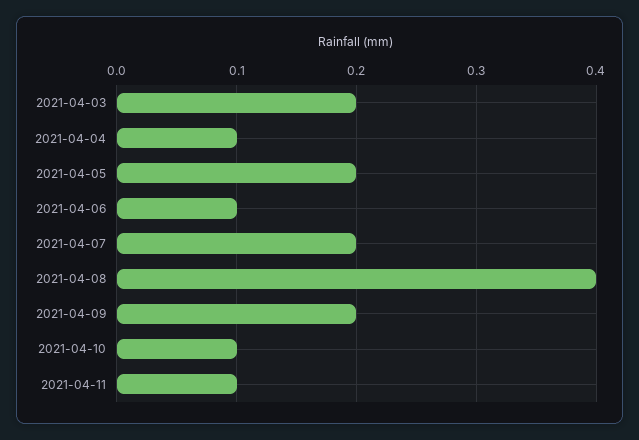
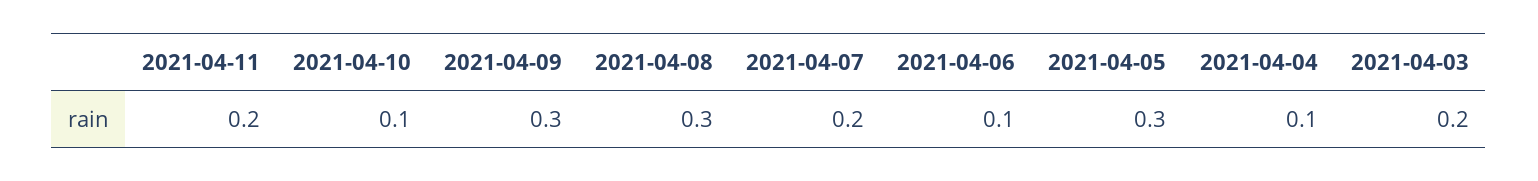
2021-04-05: 0.2 -> 0.3
2021-04-08: 0.4 -> 0.3
2021-04-09: 0.2 -> 0.3
2021-04-11: 0.1 -> 0.2

